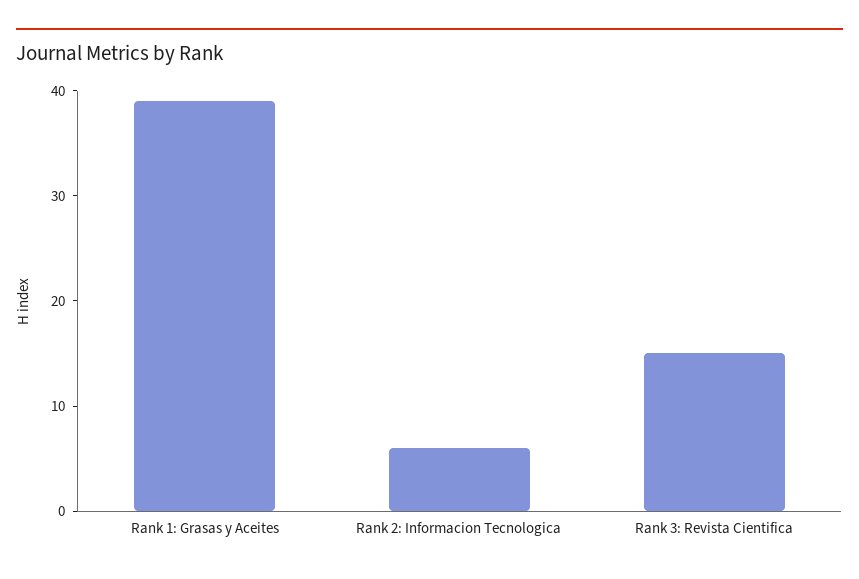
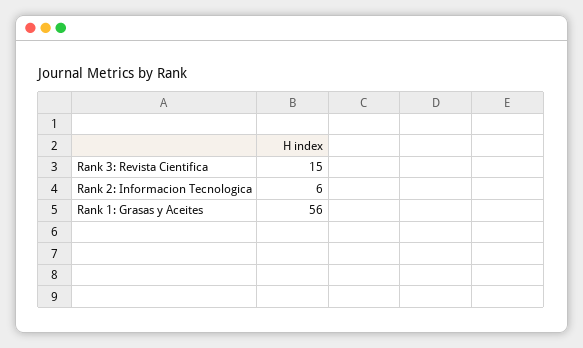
Rank 1: Grasas y Aceites: 39 -> 56

